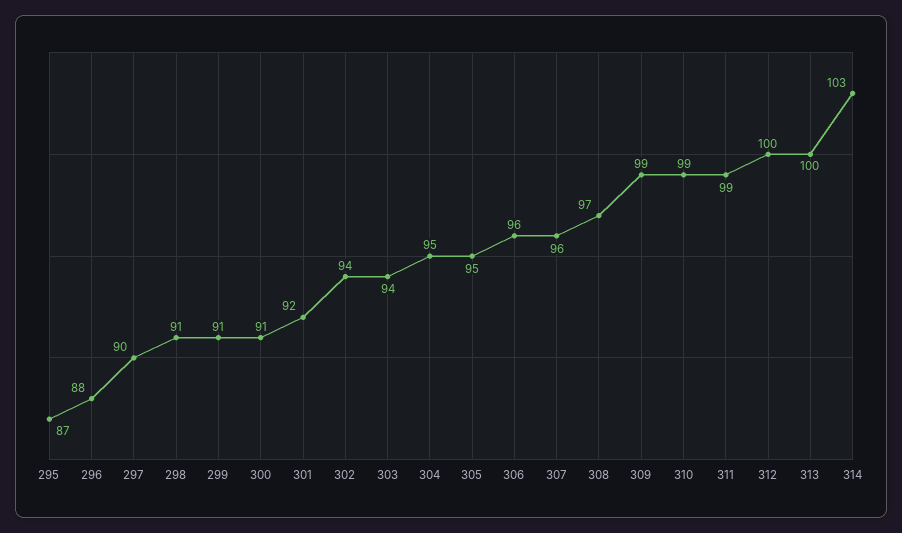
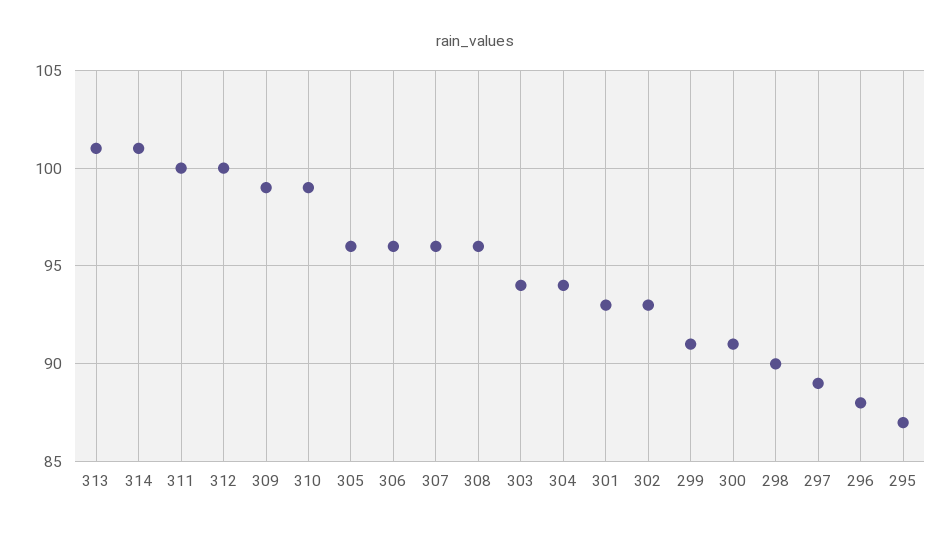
297: 90 -> 89
298: 91 -> 90
301: 92 -> 93
302: 94 -> 93
304: 95 -> 94
305: 95 -> 96
308: 97 -> 96
311: 99 -> 100
313: 100 -> 101
314: 103 -> 101

